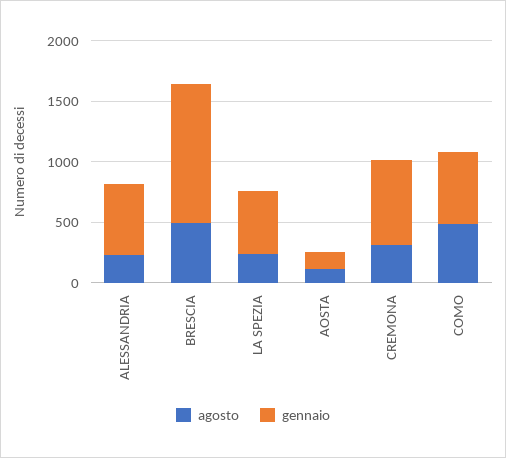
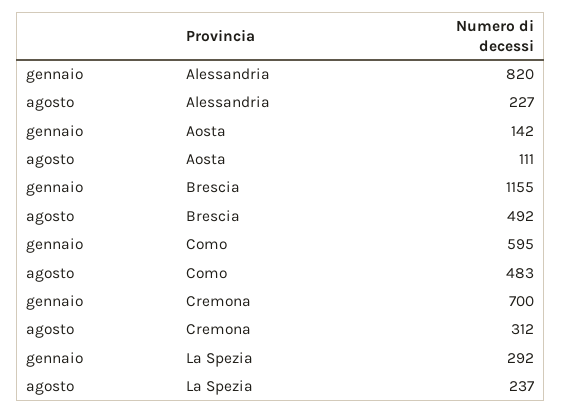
gennaio, ALESSANDRIA: 600 -> 820
gennaio, LA SPEZIA: 500 -> 292

